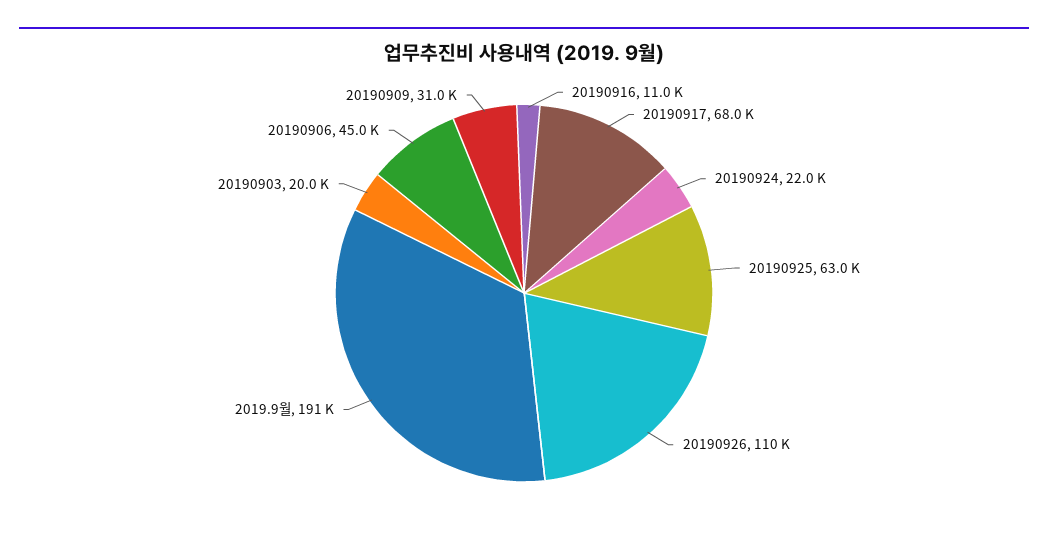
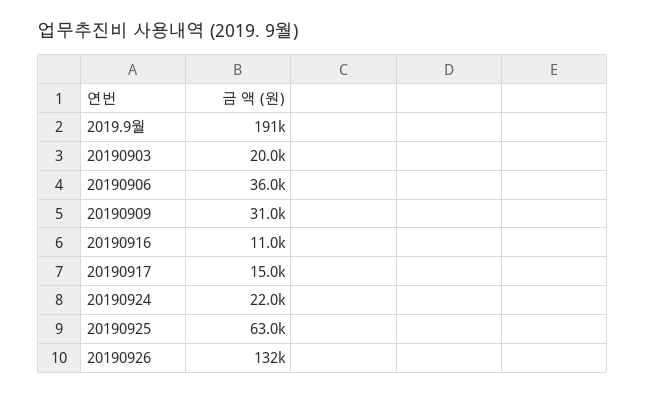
20190917: 68000 -> 15000
20190926: 110000 -> 132000
20190906: 45000 -> 36000

